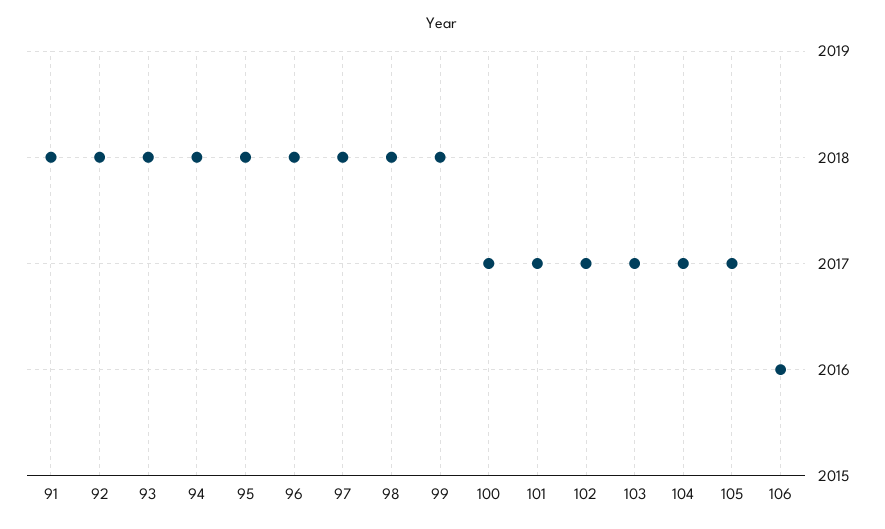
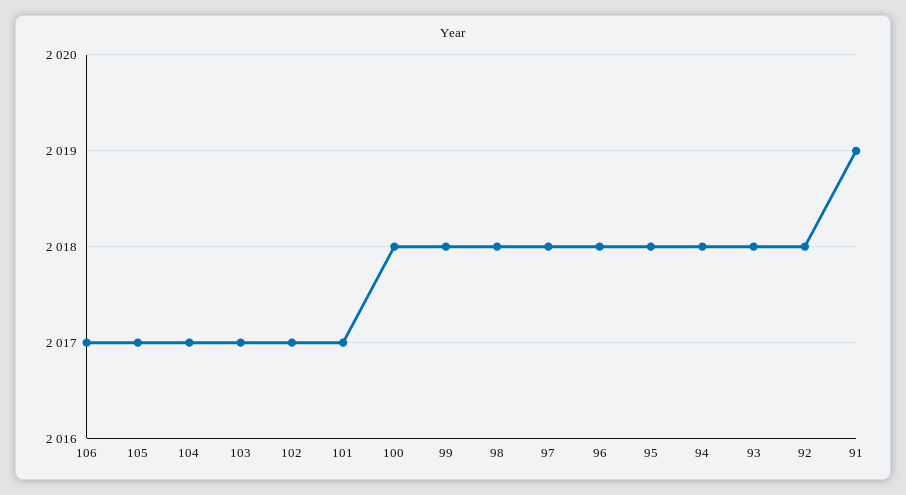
91: 2018 -> 2019
100: 2017 -> 2018
106: 2016 -> 2017

